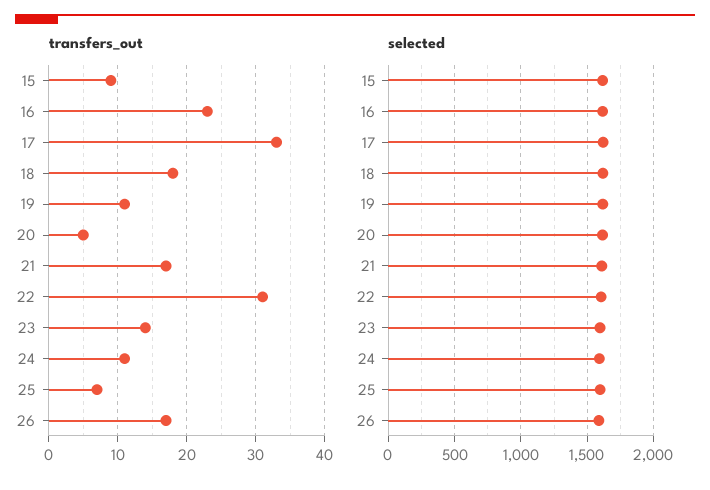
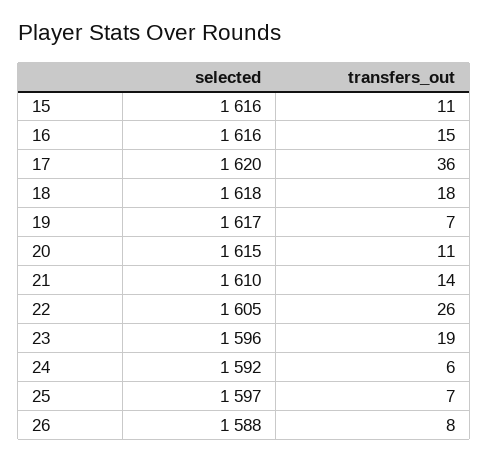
transfers_out, 15: 9 -> 11
transfers_out, 16: 23 -> 15
transfers_out, 17: 33 -> 36
transfers_out, 19: 11 -> 7
transfers_out, 20: 5 -> 11
transfers_out, 21: 17 -> 14
transfers_out, 22: 31 -> 26
transfers_out, 23: 14 -> 19
transfers_out, 24: 11 -> 6
transfers_out, 26: 17 -> 8

